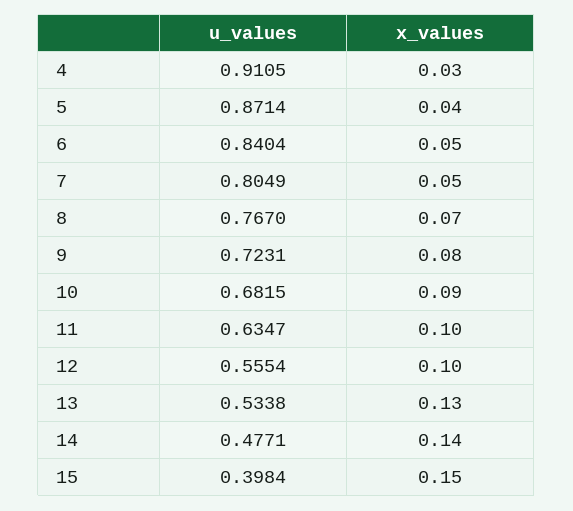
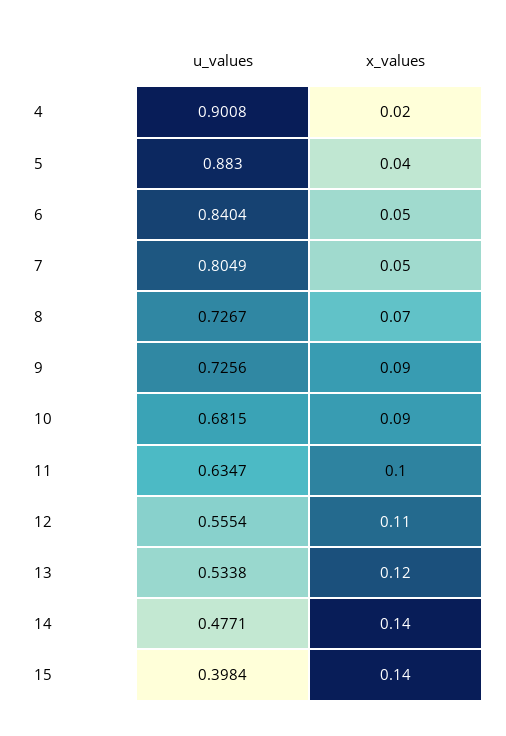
u_values, 4: 0.9105 -> 0.9008
x_values, 4: 0.03 -> 0.02
u_values, 5: 0.8714 -> 0.883
u_values, 8: 0.767 -> 0.7267
u_values, 9: 0.7231 -> 0.7256
x_values, 9: 0.08 -> 0.09
x_values, 12: 0.1 -> 0.11
x_values, 13: 0.13 -> 0.12
x_values, 15: 0.15 -> 0.14

